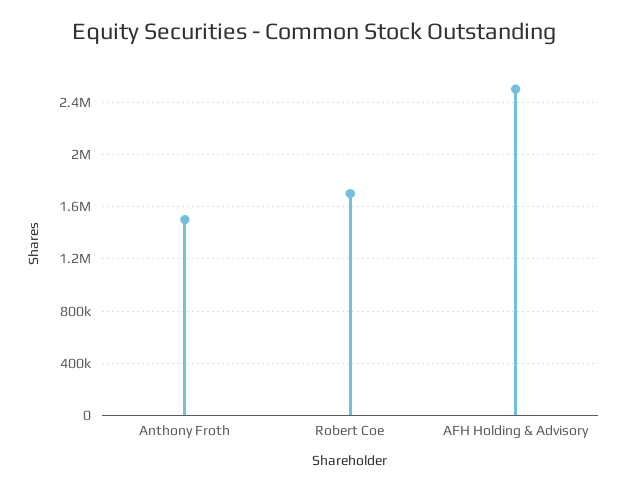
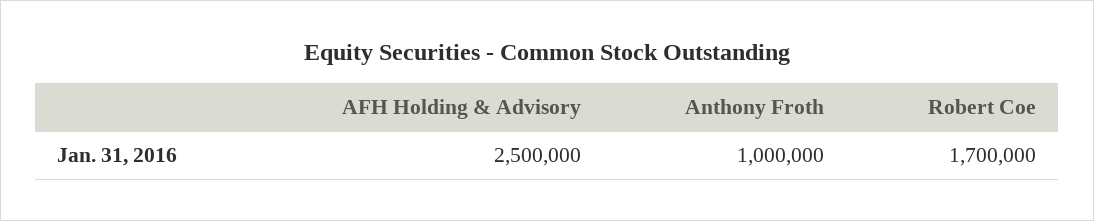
Anthony Froth: 1500000 -> 1000000

